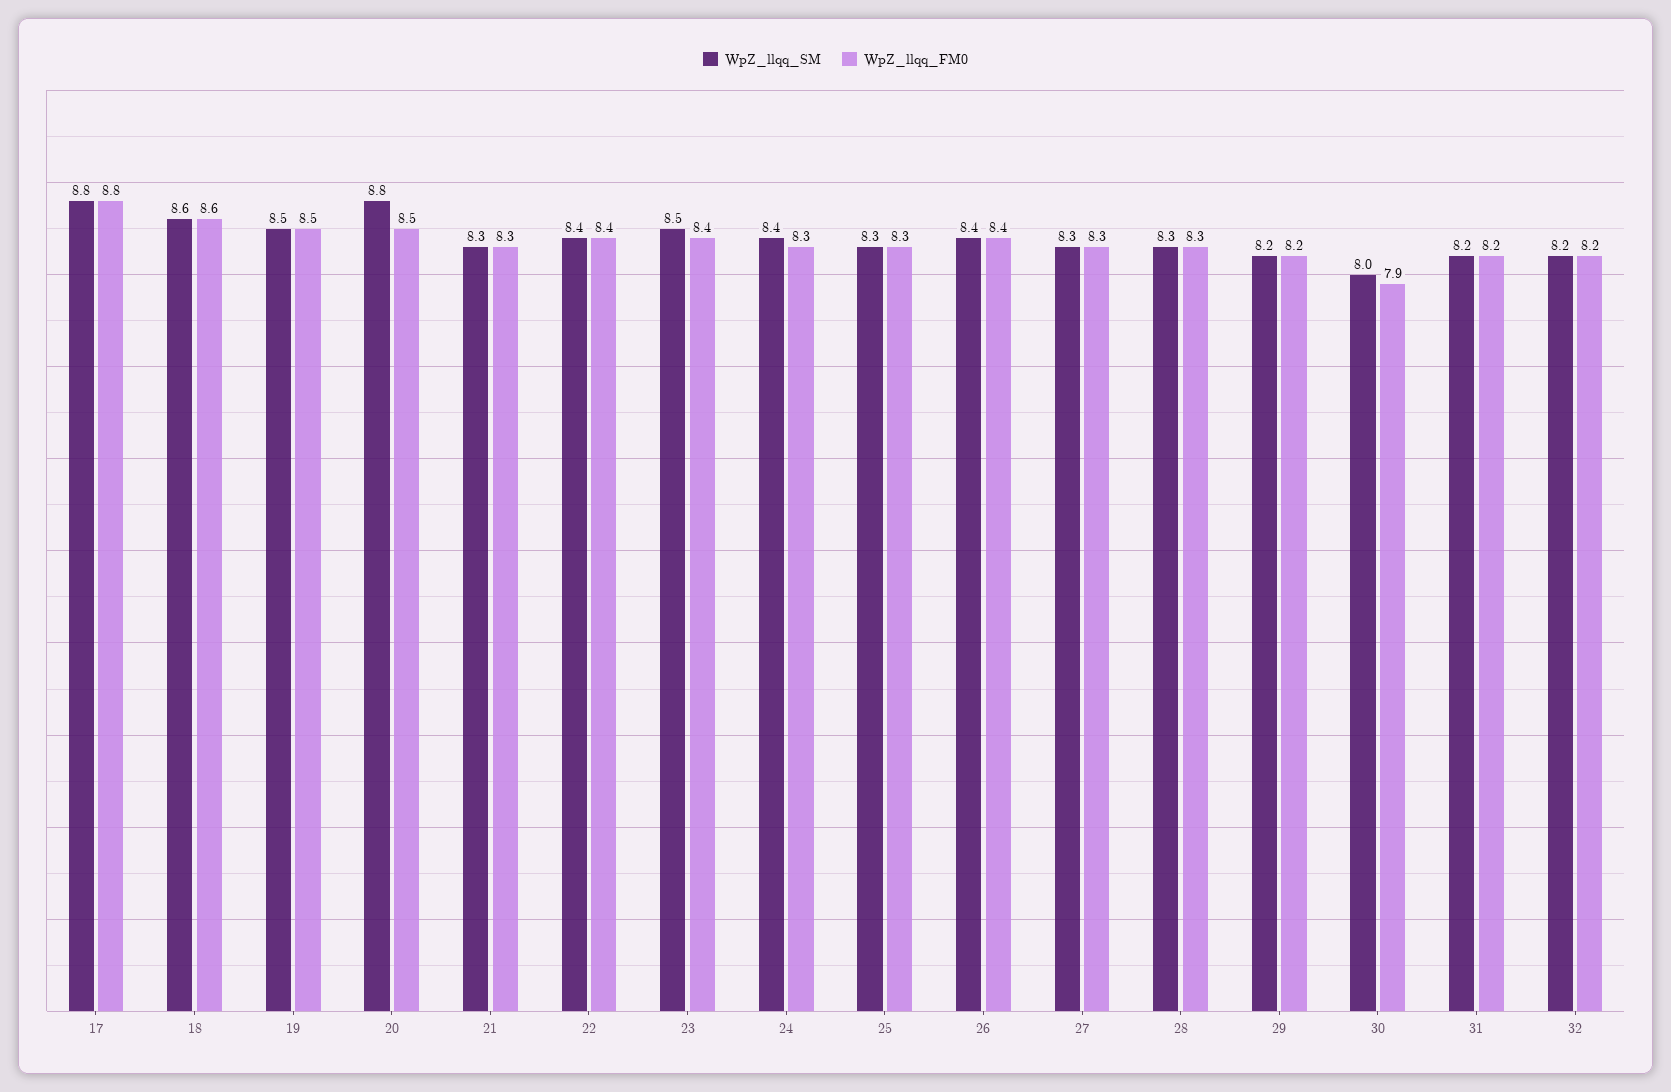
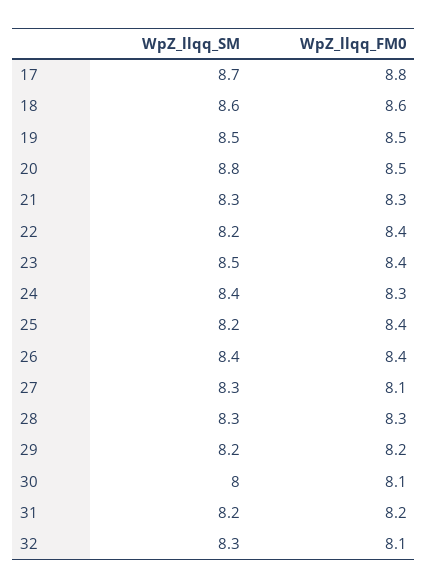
WpZ_llqq_SM, 17: 8.8 -> 8.7
WpZ_llqq_SM, 22: 8.4 -> 8.2
WpZ_llqq_SM, 25: 8.3 -> 8.2
WpZ_llqq_FM0, 25: 8.3 -> 8.4
WpZ_llqq_FM0, 27: 8.3 -> 8.1
WpZ_llqq_FM0, 30: 7.9 -> 8.1
WpZ_llqq_SM, 32: 8.2 -> 8.3
WpZ_llqq_FM0, 32: 8.2 -> 8.1

